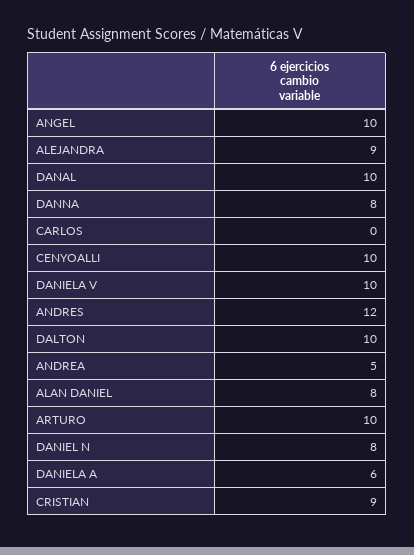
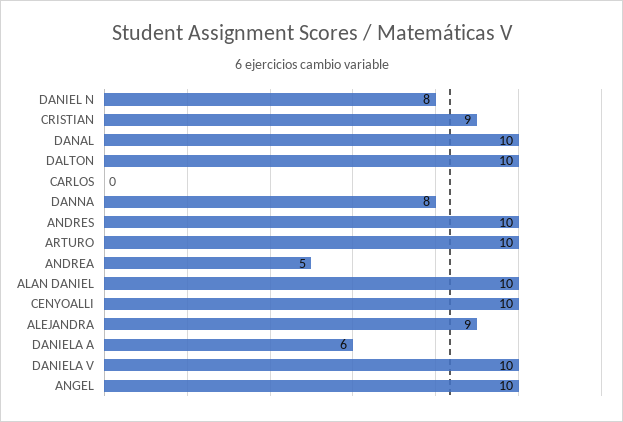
ANDRES: 12 -> 10
ALAN DANIEL: 8 -> 10

